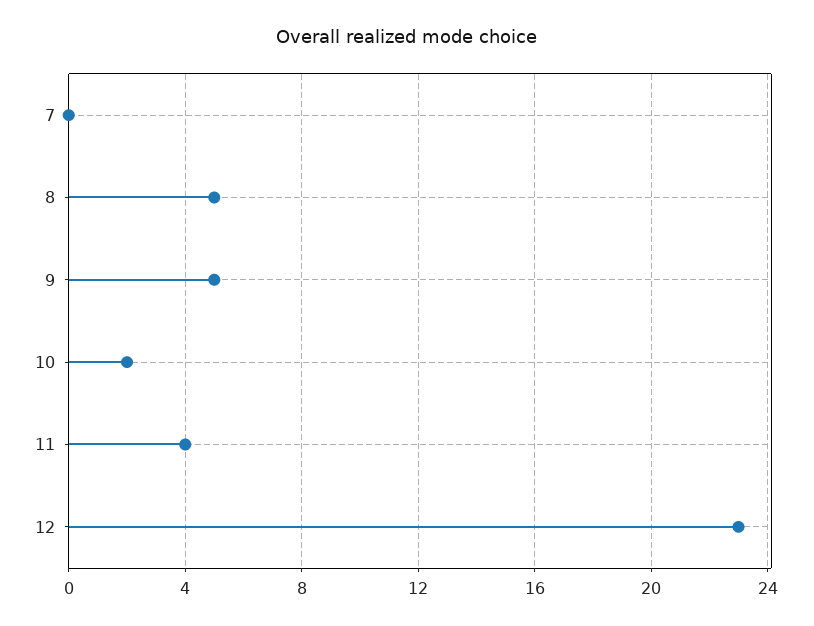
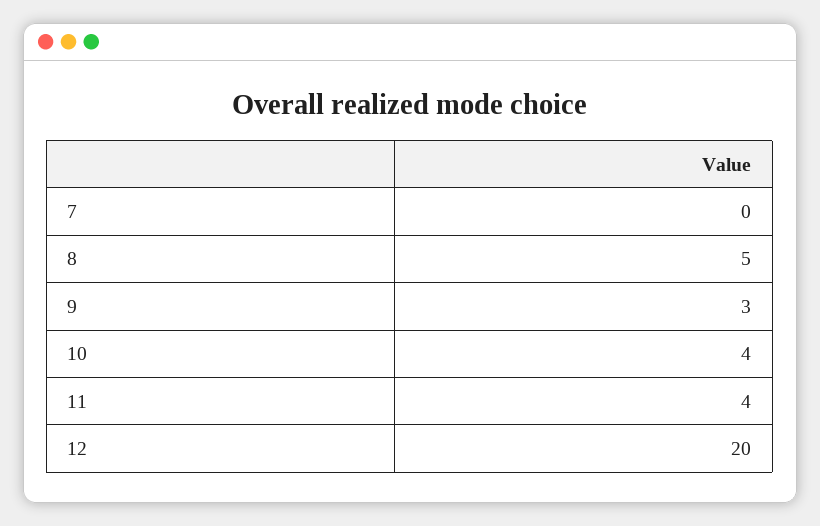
9: 5 -> 3
10: 2 -> 4
12: 23 -> 20

